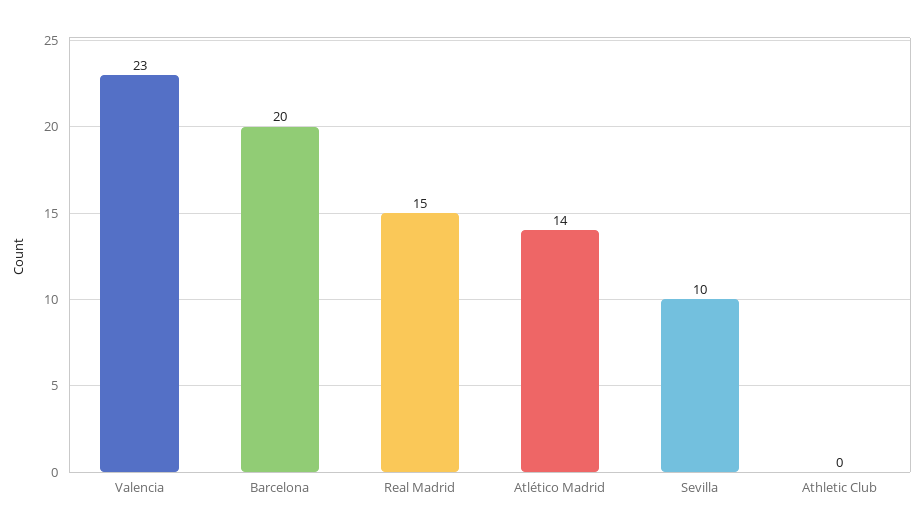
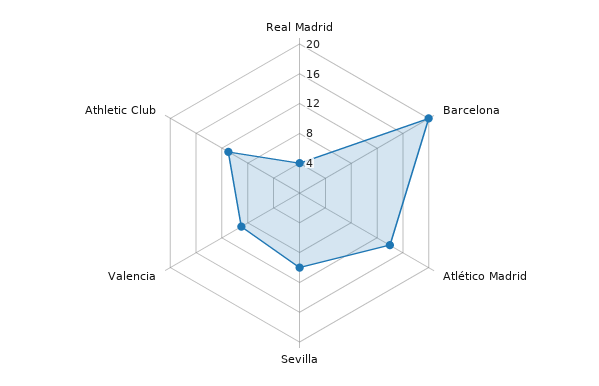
Valencia: 23 -> 8
Real Madrid: 15 -> 4
Athletic Club: 0 -> 12

